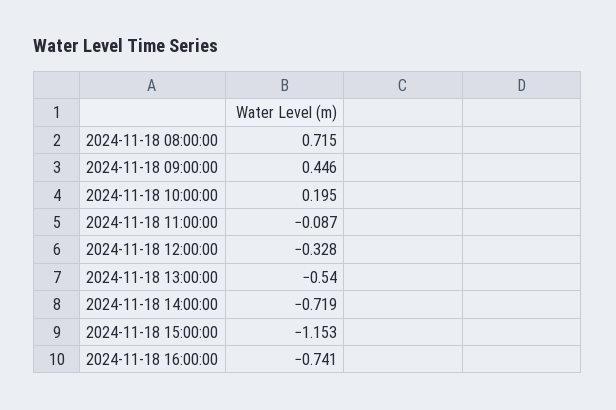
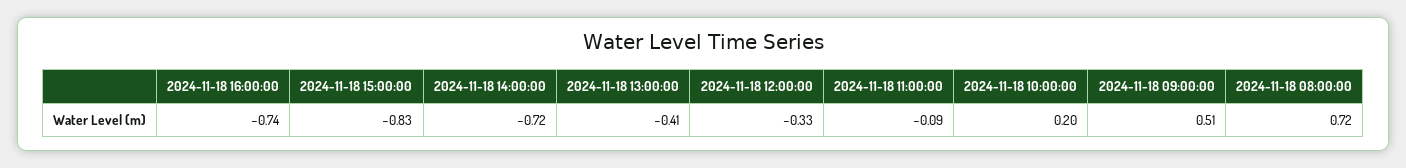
2024-11-18 09:00:00: 0.446 -> 0.51
2024-11-18 13:00:00: -0.54 -> -0.41
2024-11-18 15:00:00: -1.153 -> -0.83

